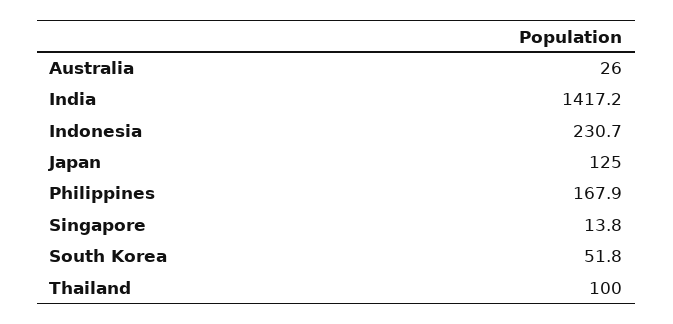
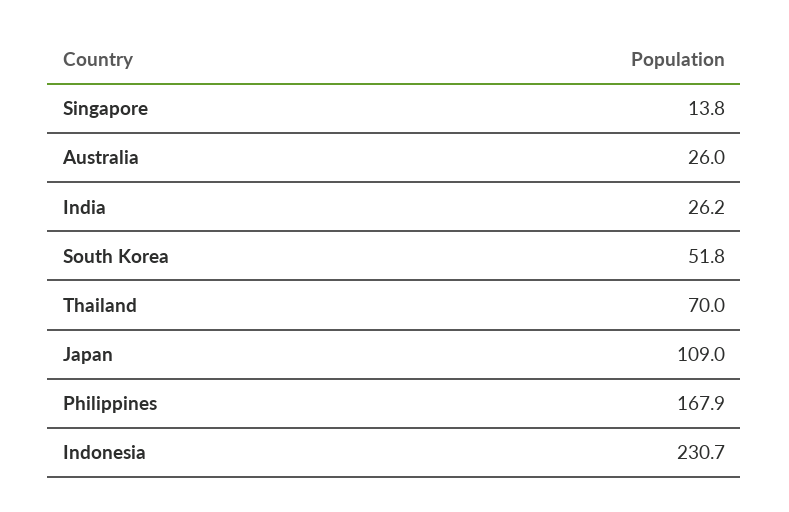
India: 1417.2 -> 26.2
Japan: 125 -> 109
Thailand: 100 -> 70

